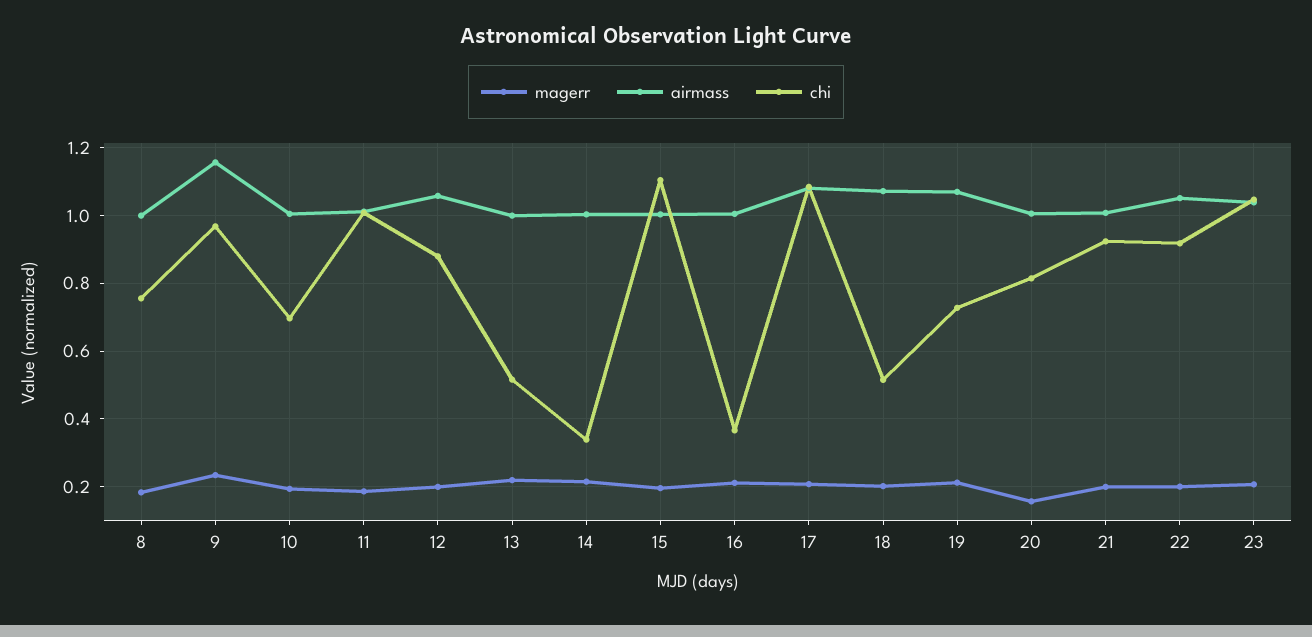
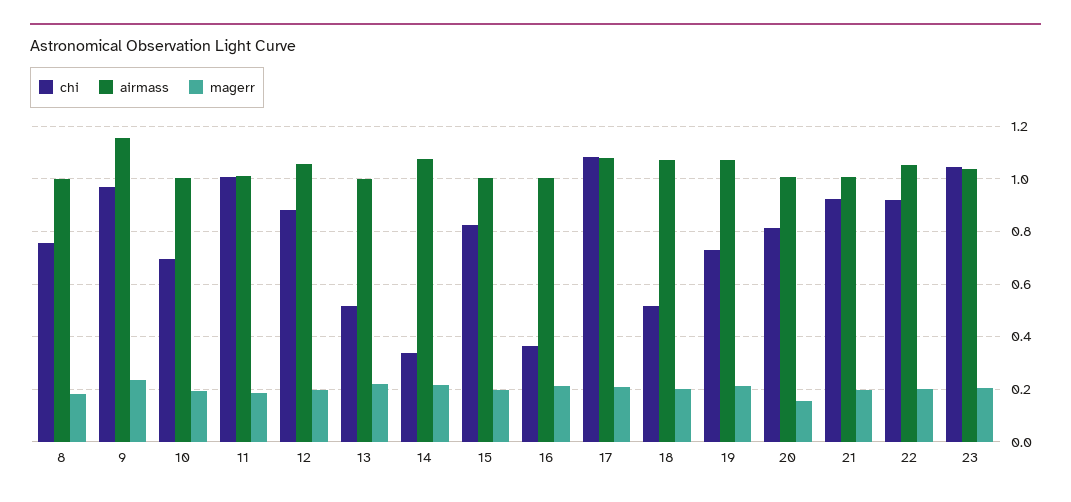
airmass, 14: 1 -> 1.075
chi, 15: 1.1 -> 0.825

